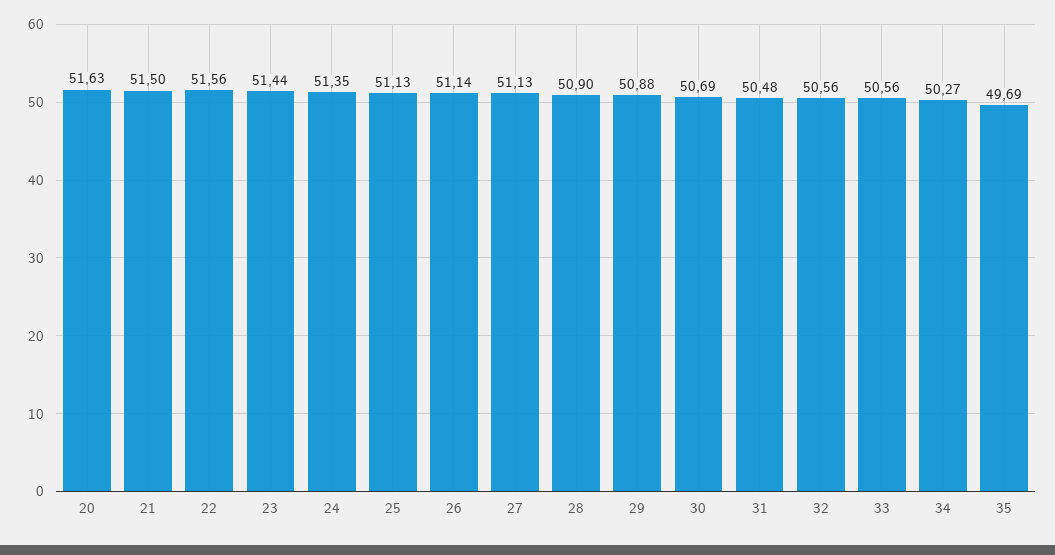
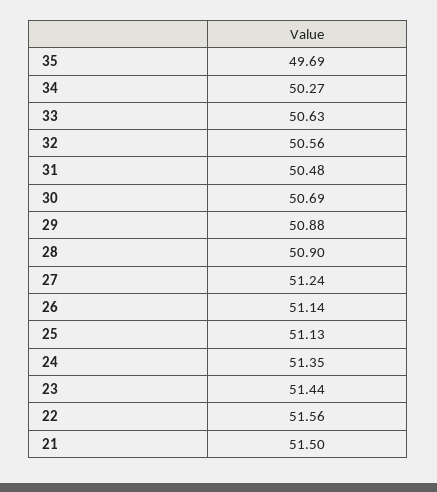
20: 51.63 -> none
27: 51.13 -> 51.24
33: 50.56 -> 50.63

